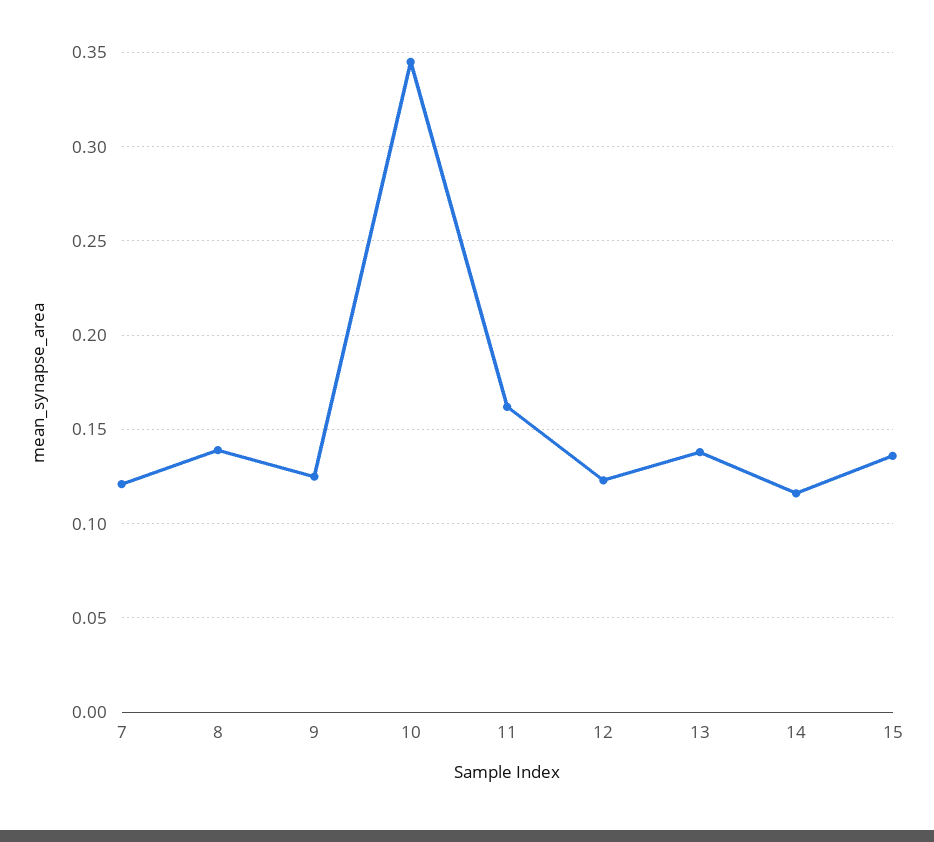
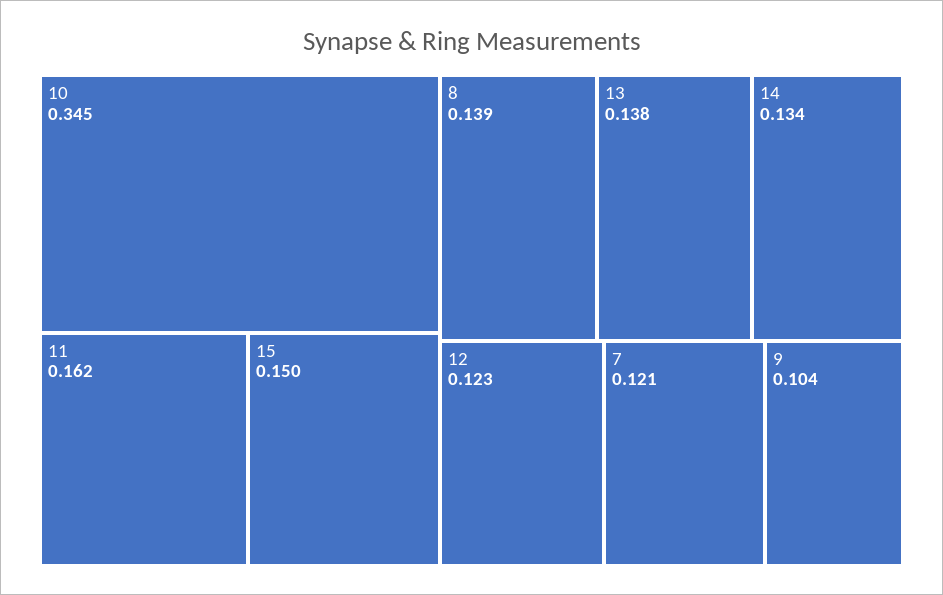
9: 0.125 -> 0.104
14: 0.115 -> 0.134
15: 0.135 -> 0.15

